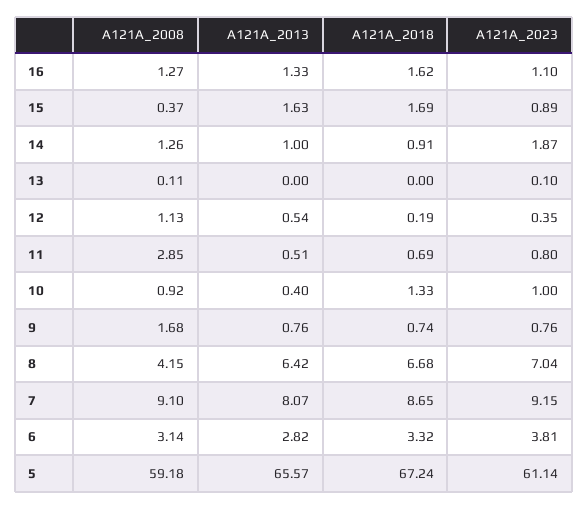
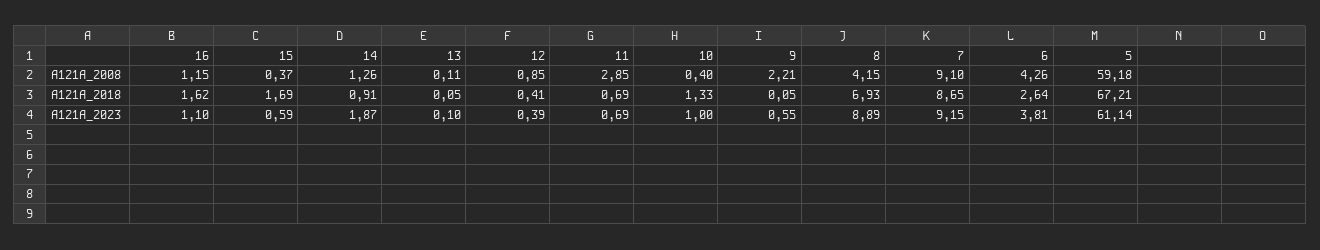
A121A_2008, 16: 1.27 -> 1.15
A121A_2013, 16: 1.33 -> none
A121A_2013, 15: 1.63 -> none
A121A_2023, 15: 0.89 -> 0.59
A121A_2013, 14: 1 -> none
A121A_2013, 13: 0 -> none
A121A_2018, 13: 0 -> 0.05
A121A_2008, 12: 1.13 -> 0.85
A121A_2013, 12: 0.54 -> none
A121A_2018, 12: 0.19 -> 0.41
A121A_2023, 12: 0.35 -> 0.39
A121A_2013, 11: 0.51 -> none
A121A_2023, 11: 0.8 -> 0.69
A121A_2008, 10: 0.92 -> 0.4
A121A_2013, 10: 0.4 -> none
A121A_2008, 9: 1.68 -> 2.21
A121A_2013, 9: 0.76 -> none
A121A_2018, 9: 0.74 -> 0.05
A121A_2023, 9: 0.76 -> 0.55
A121A_2013, 8: 6.42 -> none
A121A_2018, 8: 6.68 -> 6.93
A121A_2023, 8: 7.04 -> 8.89
A121A_2013, 7: 8.07 -> none
A121A_2008, 6: 3.14 -> 4.26
A121A_2013, 6: 2.82 -> none
A121A_2018, 6: 3.32 -> 2.64
A121A_2013, 5: 65.57 -> none
A121A_2018, 5: 67.24 -> 67.21

